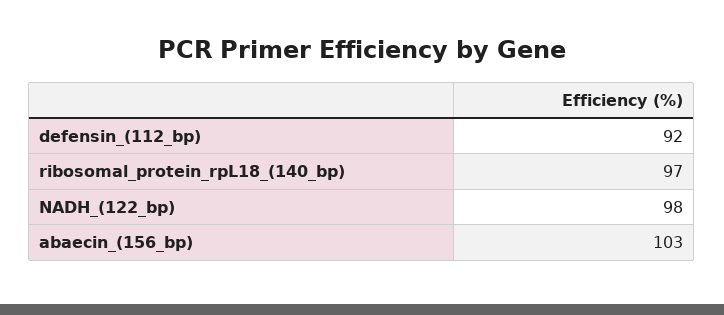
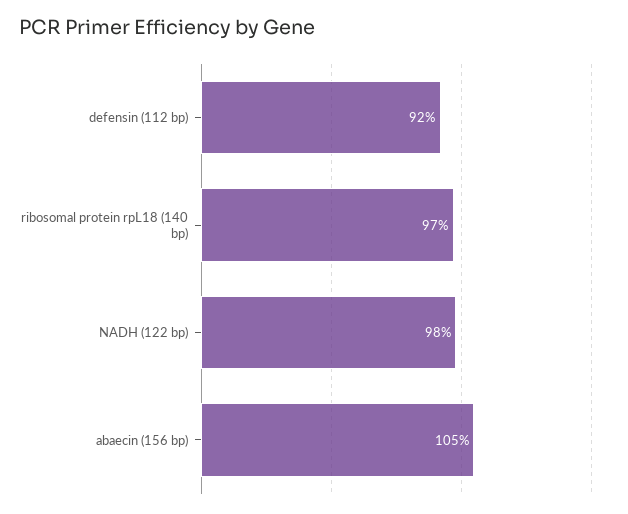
abaecin_(156_bp): 103 -> 105

